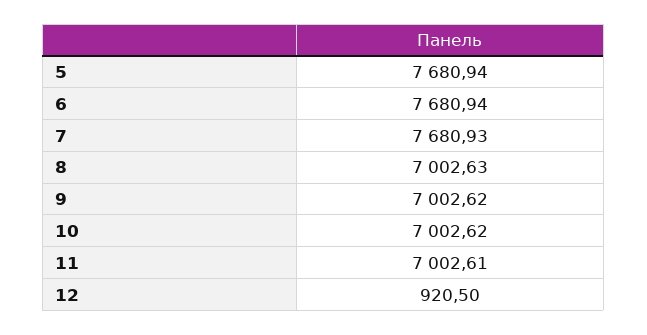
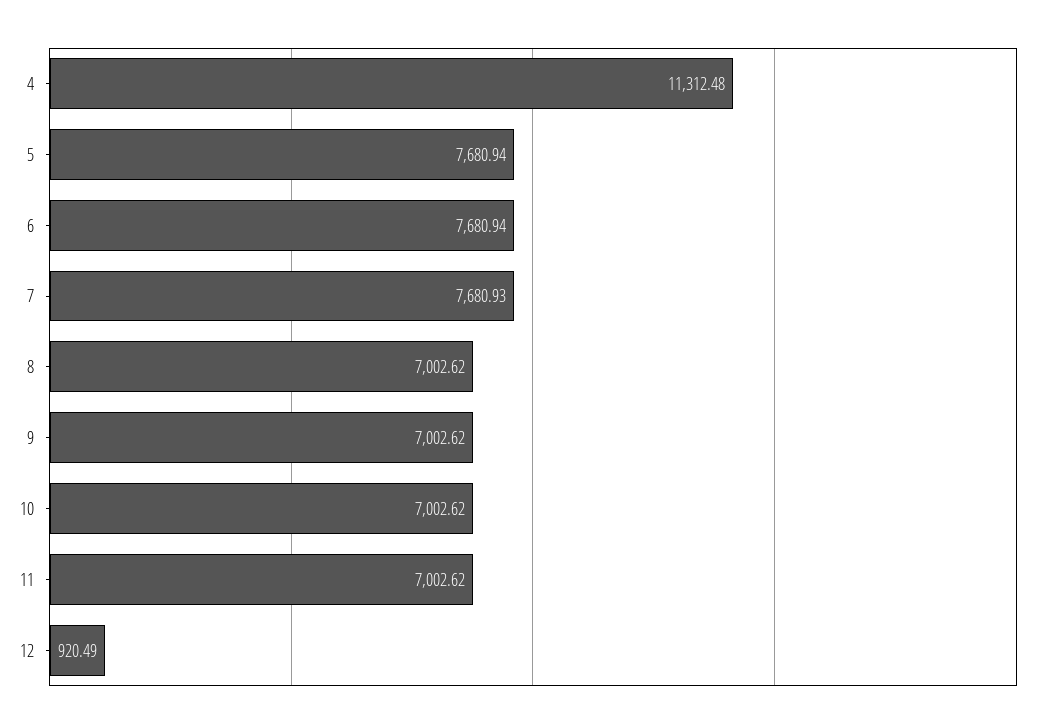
8: 7002.63 -> 7002.62
11: 7002.61 -> 7002.62
12: 920.5 -> 920.49
4: none -> 11312.48

